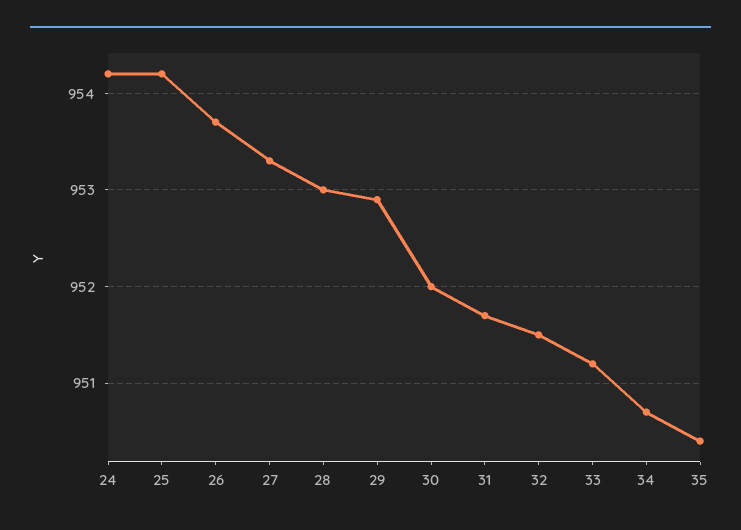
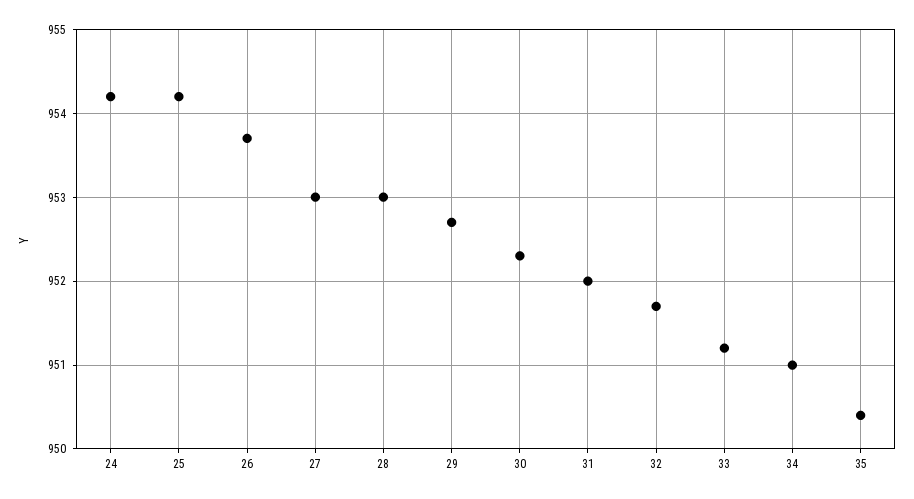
27: 953.3 -> 953
29: 952.9 -> 952.7
30: 952 -> 952.3
31: 951.7 -> 952
32: 951.5 -> 951.7
34: 950.7 -> 951

